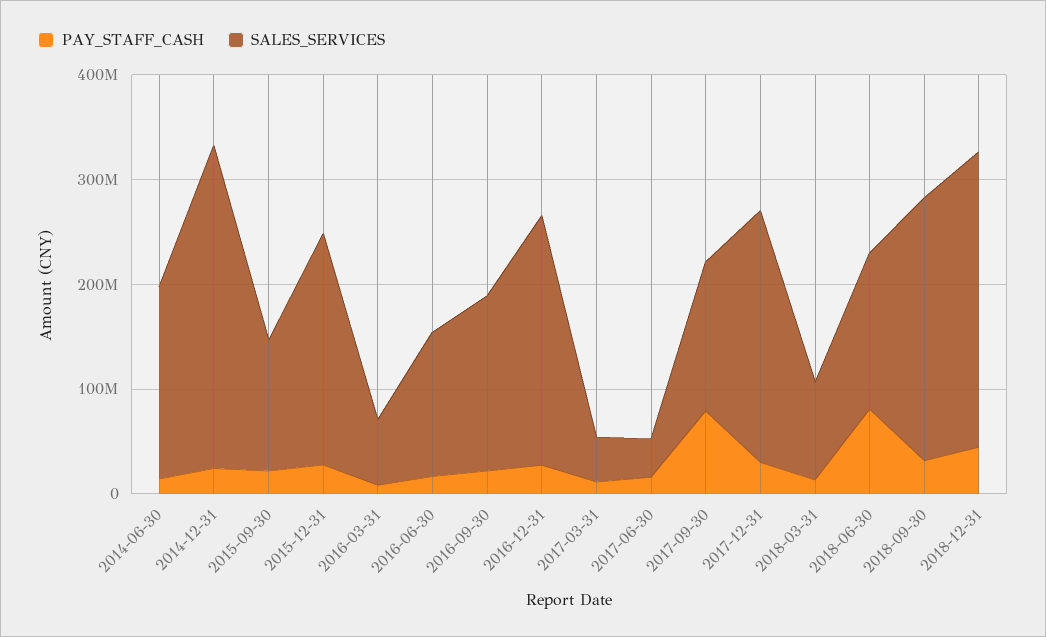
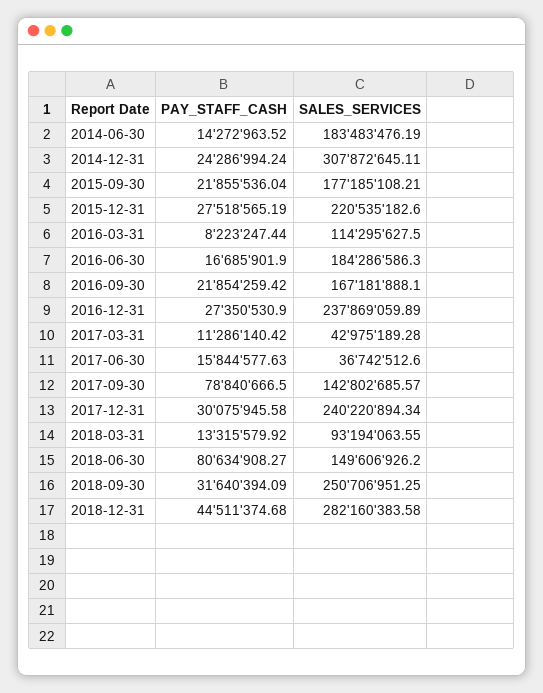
SALES_SERVICES, 2015-09-30: 120000000 -> 177185108.21
SALES_SERVICES, 2016-03-31: 60000000 -> 114295627.5
SALES_SERVICES, 2016-06-30: 140000000 -> 184286586.3

